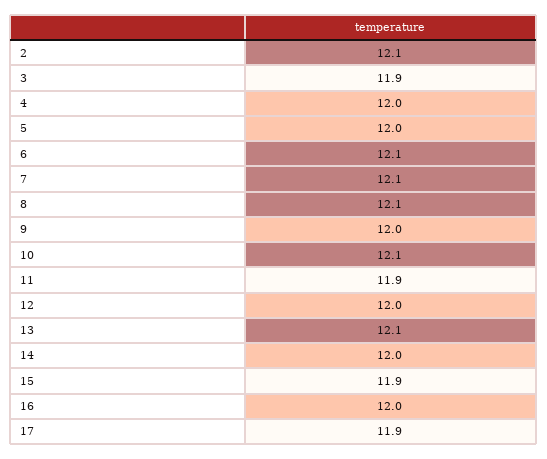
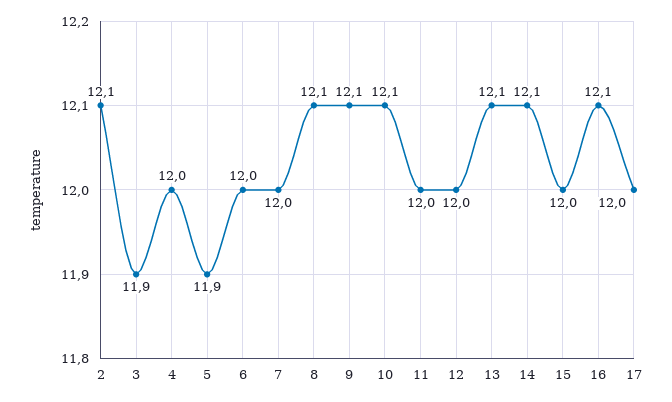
5: 12 -> 11.9
6: 12.1 -> 12
7: 12.1 -> 12
9: 12 -> 12.1
11: 11.9 -> 12
14: 12 -> 12.1
15: 11.9 -> 12
16: 12 -> 12.1
17: 11.9 -> 12

